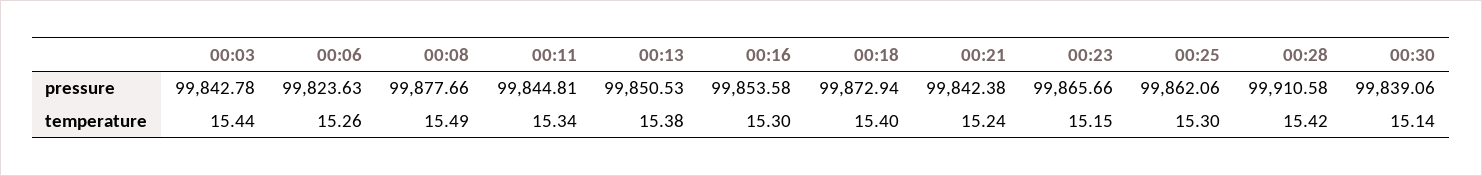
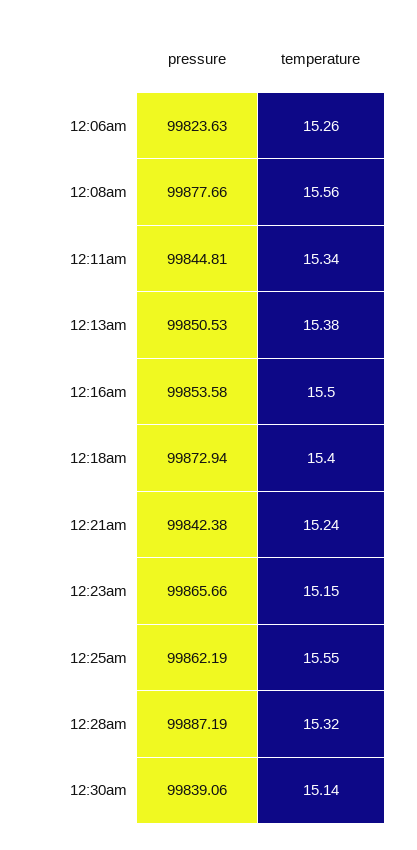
00:03, pressure: 99842.78 -> none
00:25, pressure: 99862.06 -> 99862.19
00:28, pressure: 99910.58 -> 99887.19
00:03, temperature: 15.44 -> none
00:08, temperature: 15.49 -> 15.56
00:16, temperature: 15.3 -> 15.5
00:25, temperature: 15.3 -> 15.55
00:28, temperature: 15.42 -> 15.32

